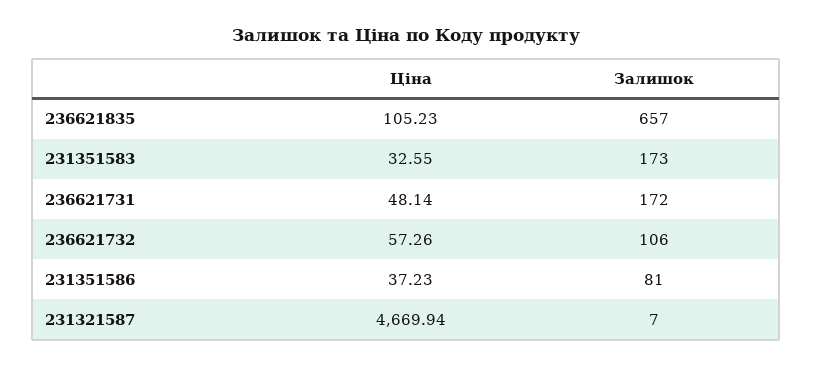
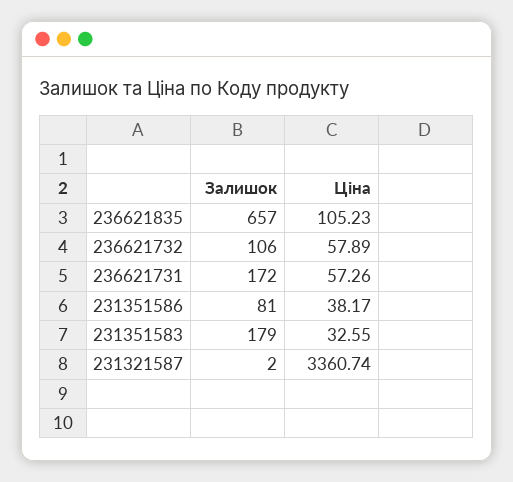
Залишок, 231351583: 173 -> 179
Ціна, 236621731: 48.14 -> 57.26
Ціна, 236621732: 57.26 -> 57.89
Ціна, 231351586: 37.23 -> 38.17
Ціна, 231321587: 4669.94 -> 3360.74
Залишок, 231321587: 7 -> 2

